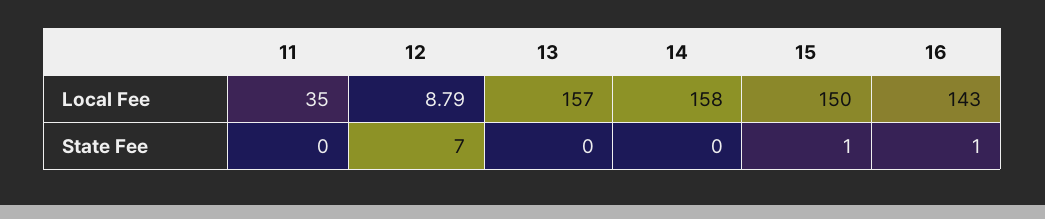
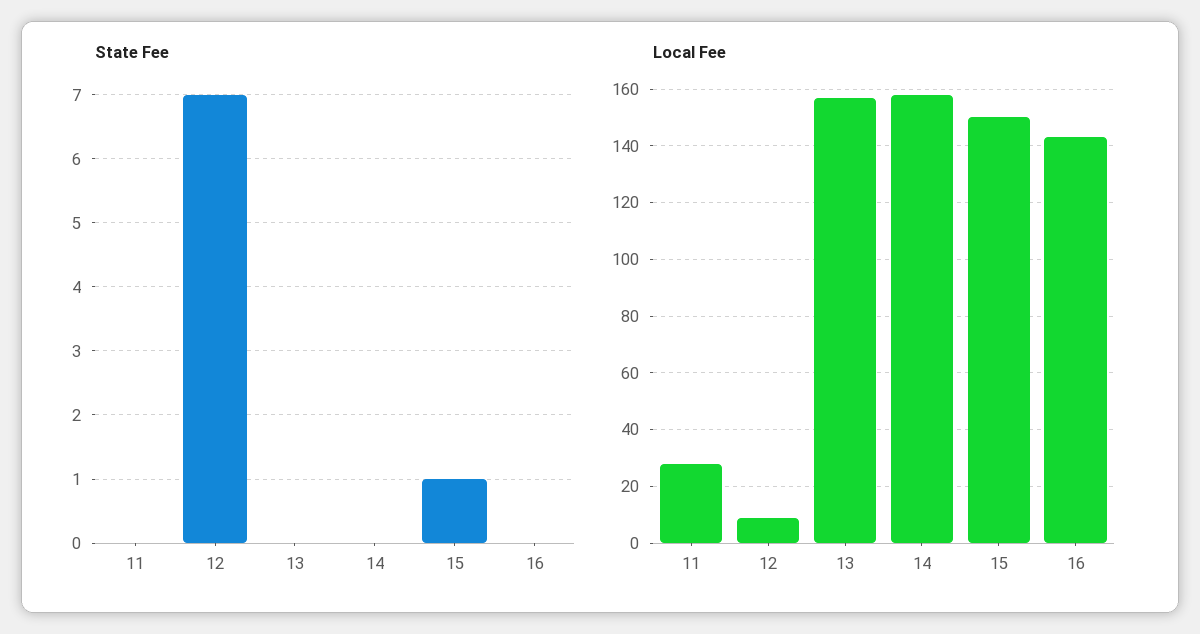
Local Fee, 11: 35 -> 27.5
State Fee, 16: 1 -> 0

